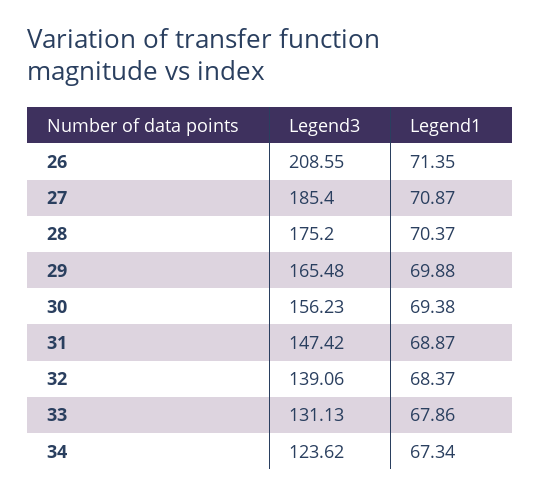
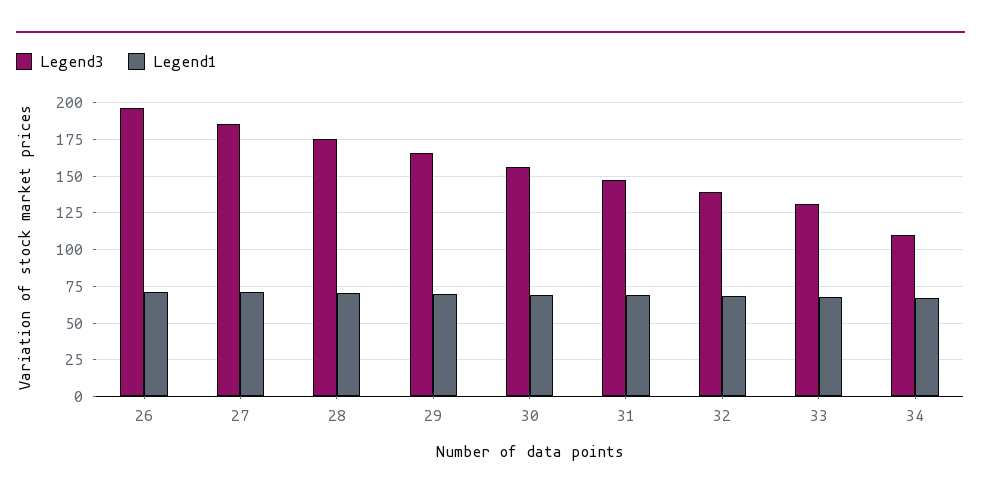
Legend3, 26: 208.55 -> 195
Legend3, 34: 123.62 -> 110

